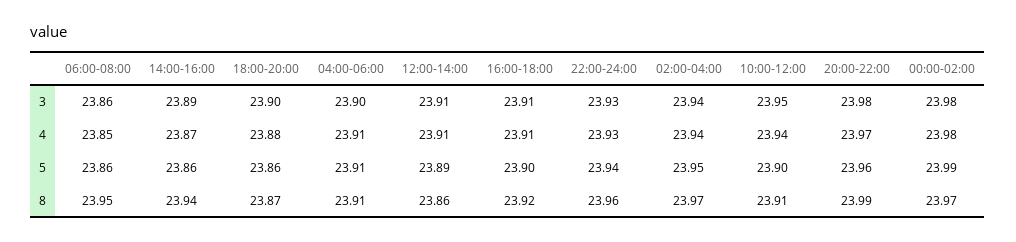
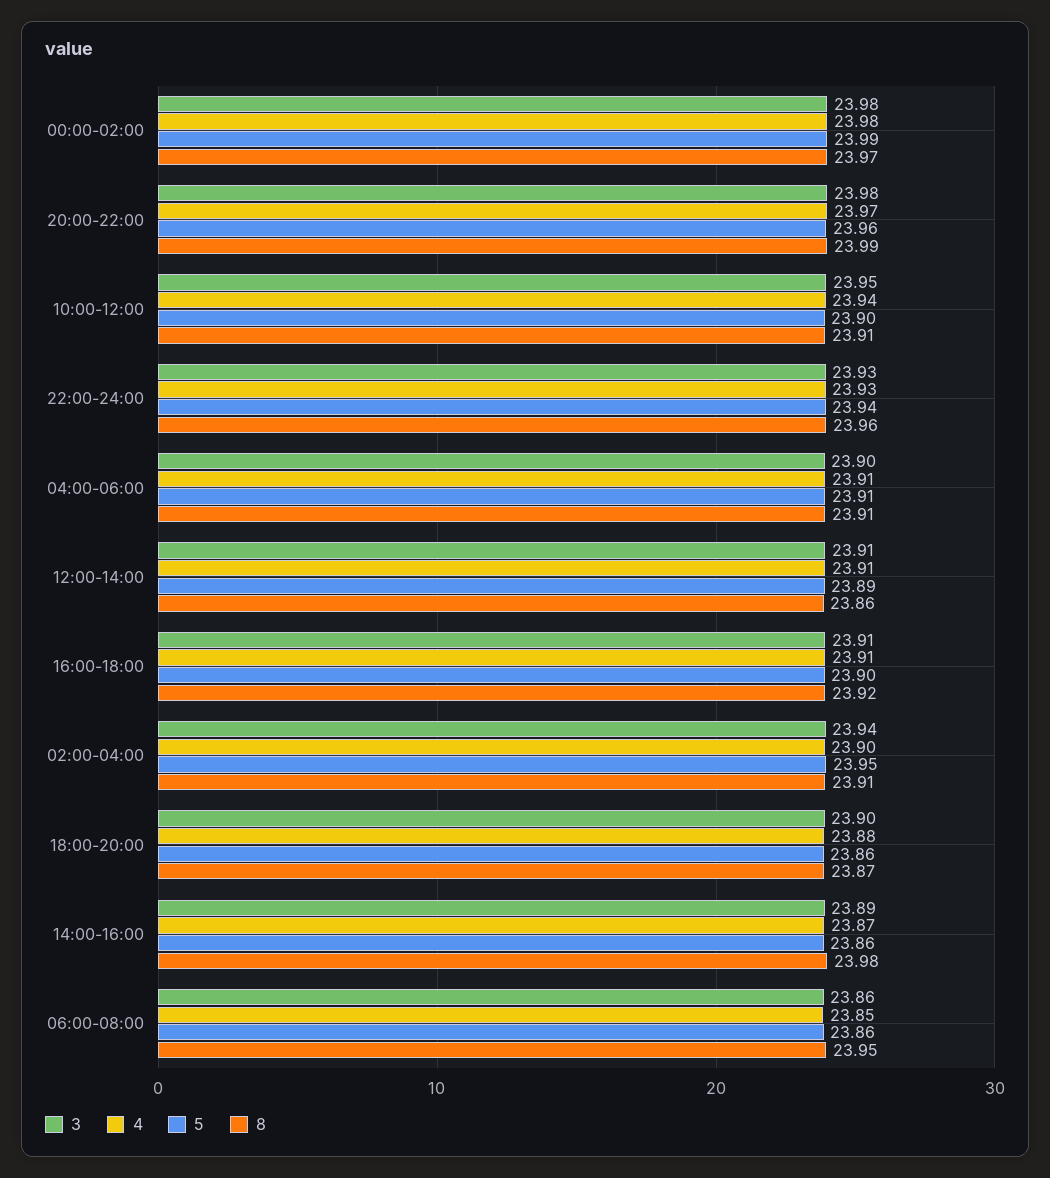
4, 02:00-04:00: 23.94 -> 23.9
8, 14:00-16:00: 23.94 -> 23.98
8, 02:00-04:00: 23.97 -> 23.91

